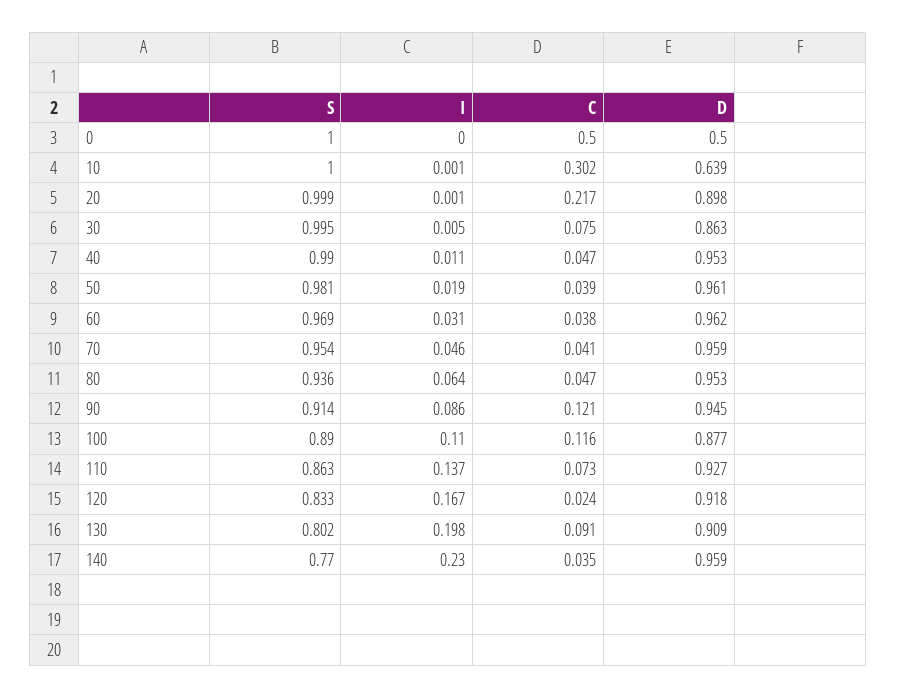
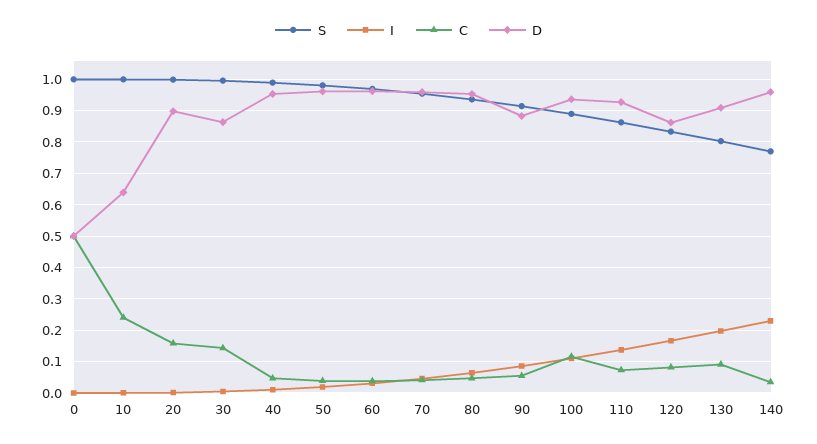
C, 10: 0.302 -> 0.24
C, 20: 0.217 -> 0.16
C, 30: 0.075 -> 0.14
C, 90: 0.121 -> 0.06
D, 90: 0.945 -> 0.88
D, 100: 0.877 -> 0.94
C, 120: 0.024 -> 0.08
D, 120: 0.918 -> 0.86

